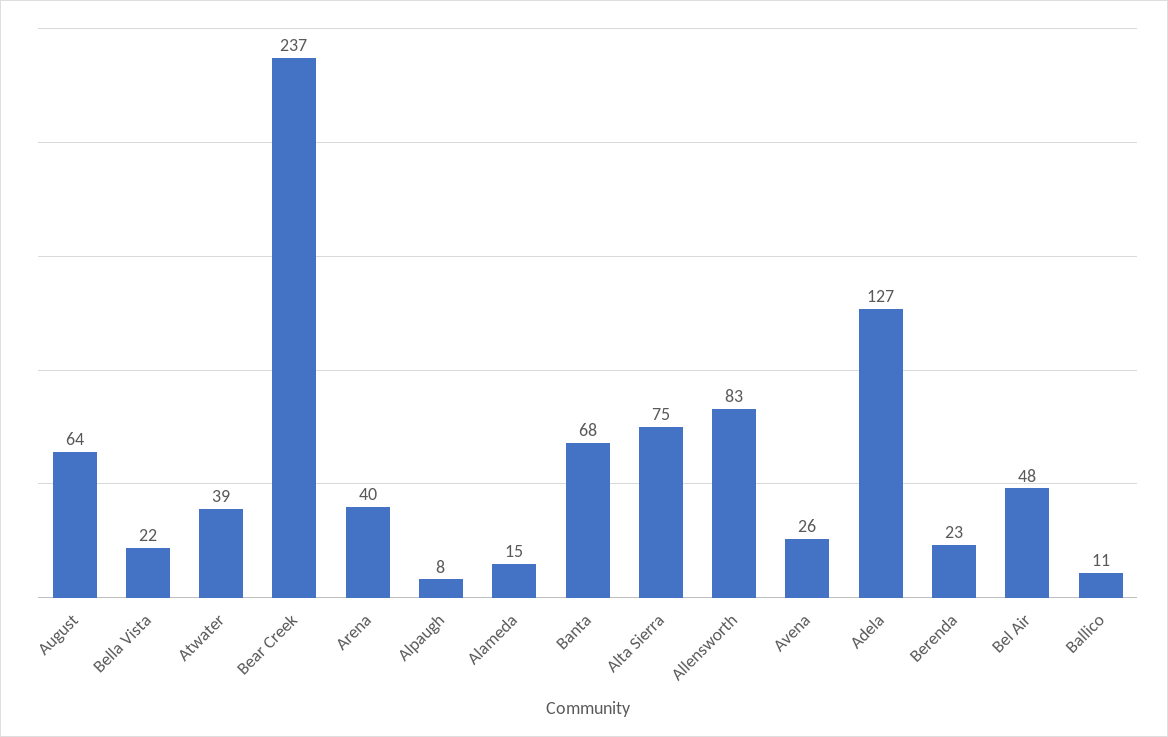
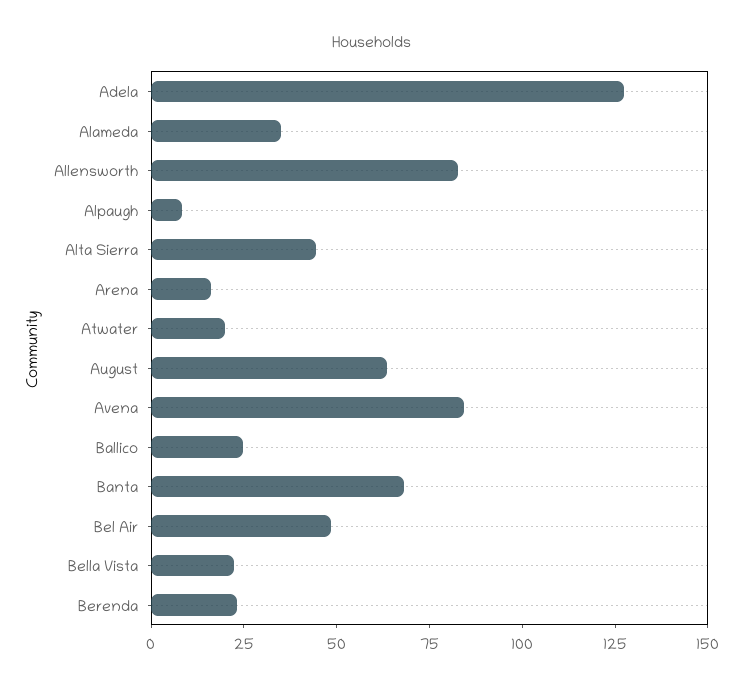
Atwater: 39 -> 20
Bear Creek: 237 -> none
Arena: 40 -> 15
Alameda: 15 -> 35
Alta Sierra: 75 -> 45
Avena: 26 -> 85
Ballico: 11 -> 25

